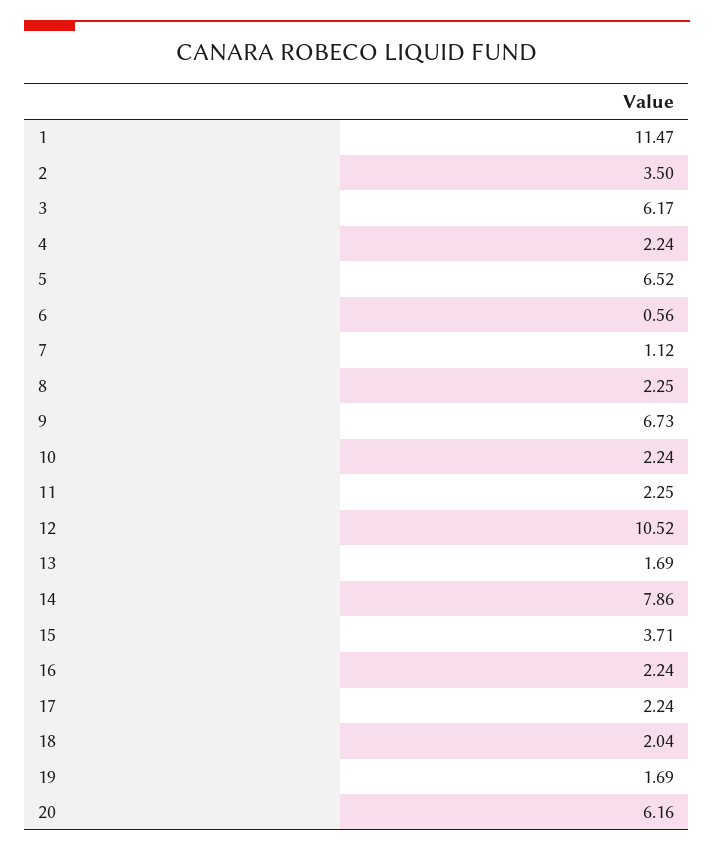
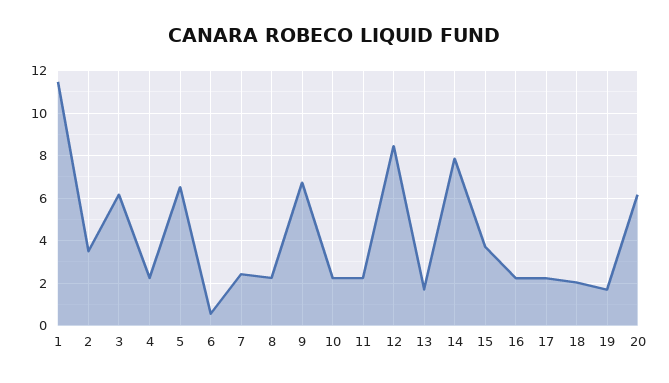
7: 1.12 -> 2.5
12: 10.52 -> 8.5

